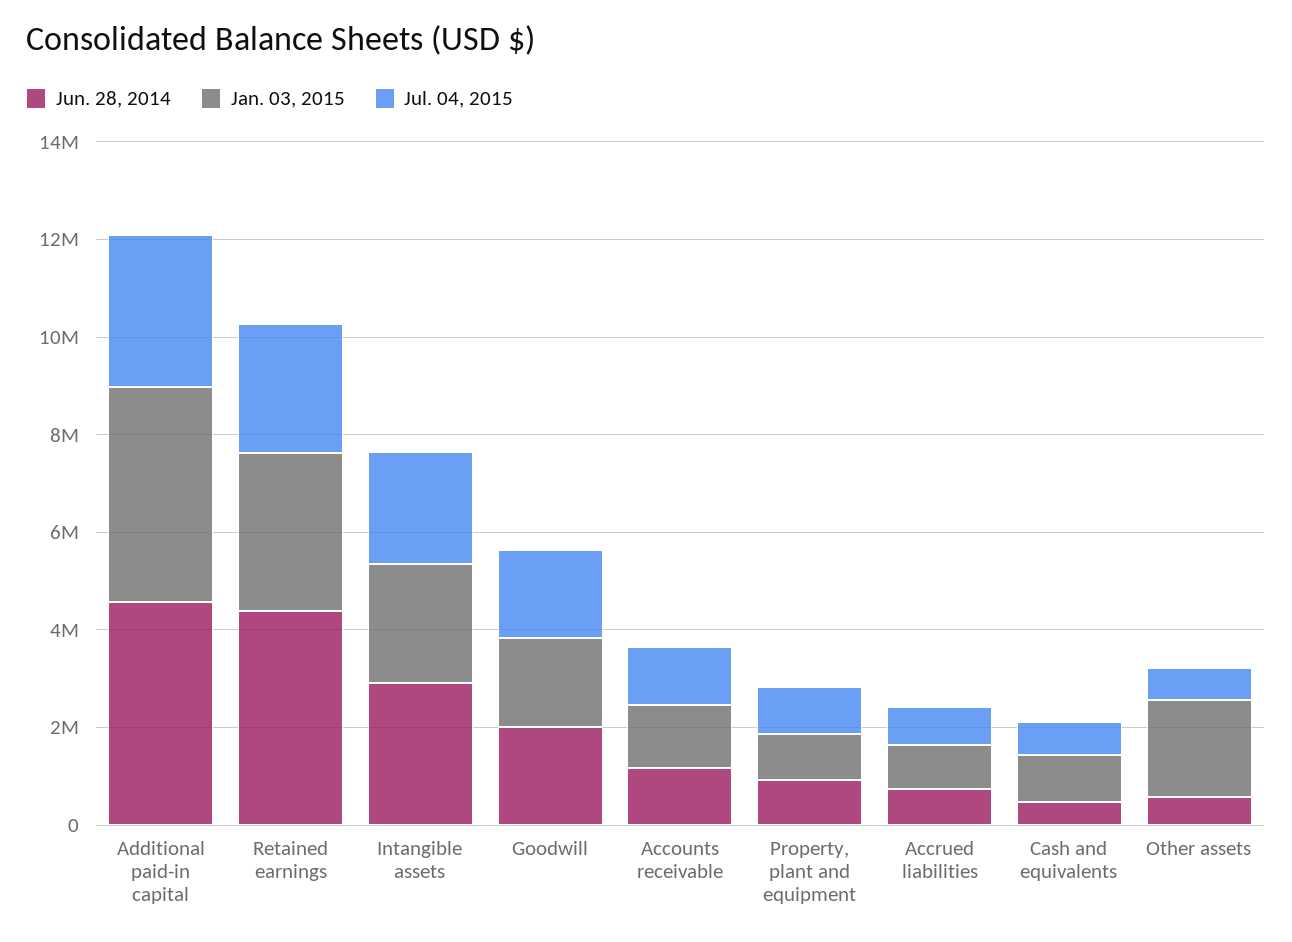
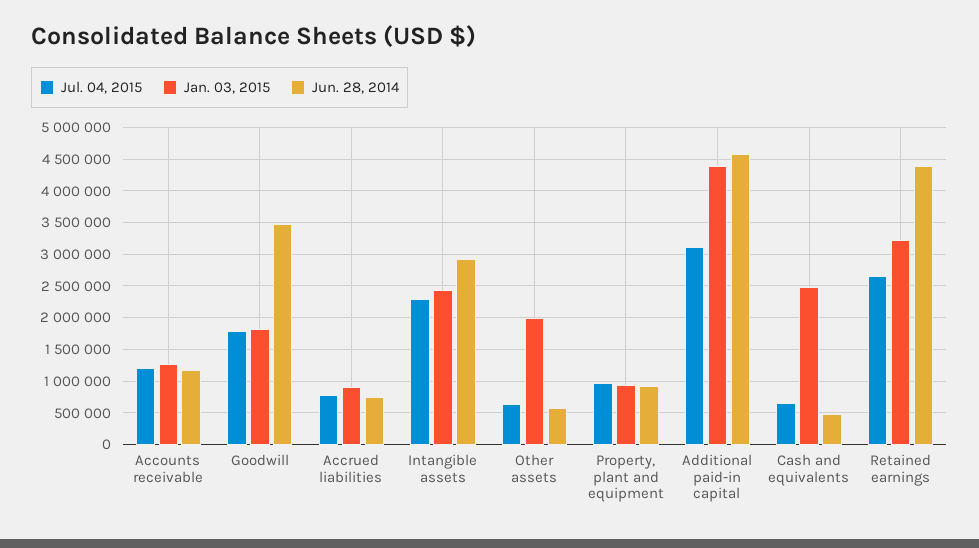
Jun. 28, 2014, Goodwill: 2000000 -> 3500000
Jan. 03, 2015, Cash and equivalents: 1000000 -> 2500000

